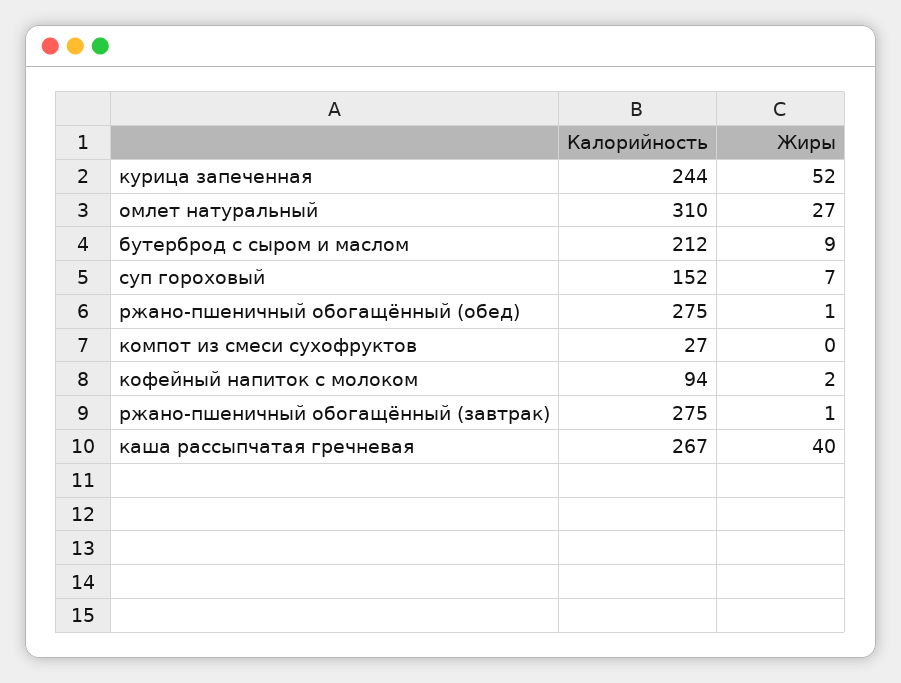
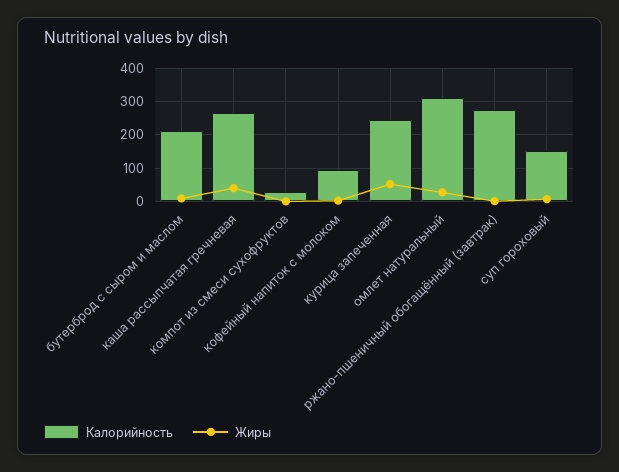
Калорийность, ржано-пшеничный обогащённый (обед): 275 -> none
Жиры, ржано-пшеничный обогащённый (обед): 1 -> none

